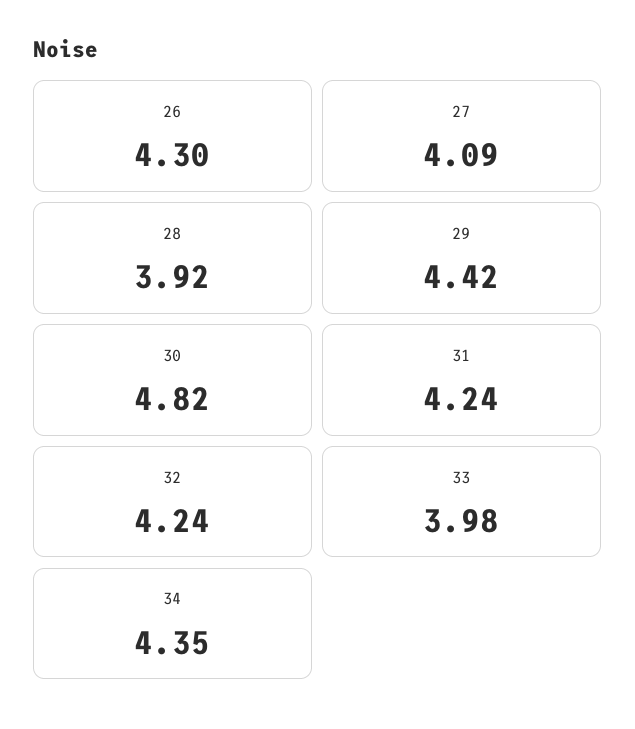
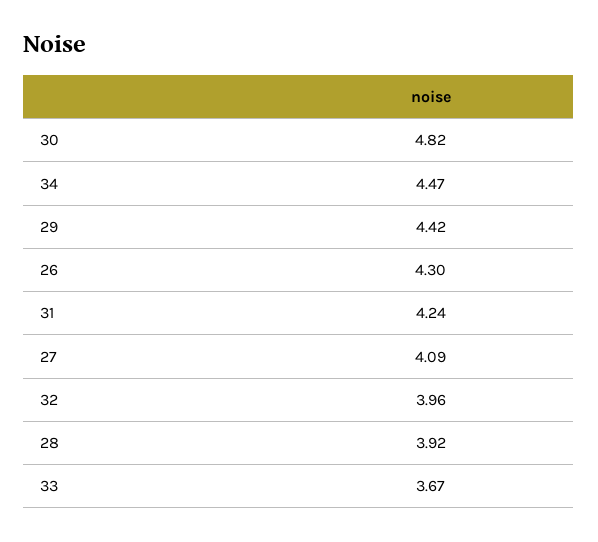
32: 4.24 -> 3.96
33: 3.98 -> 3.67
34: 4.35 -> 4.47

